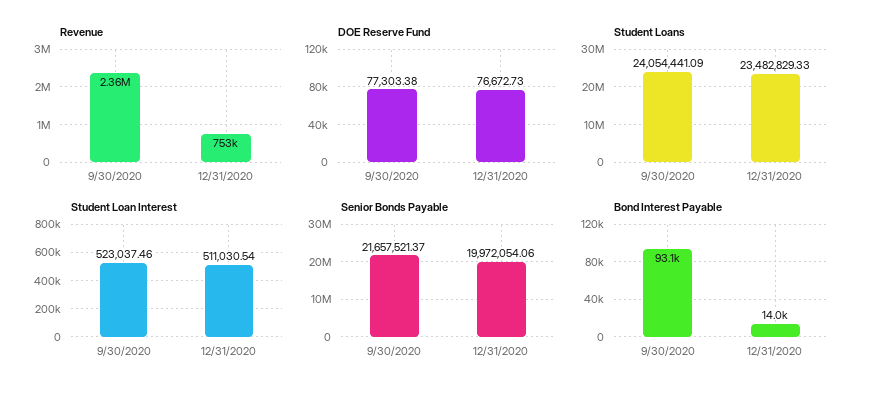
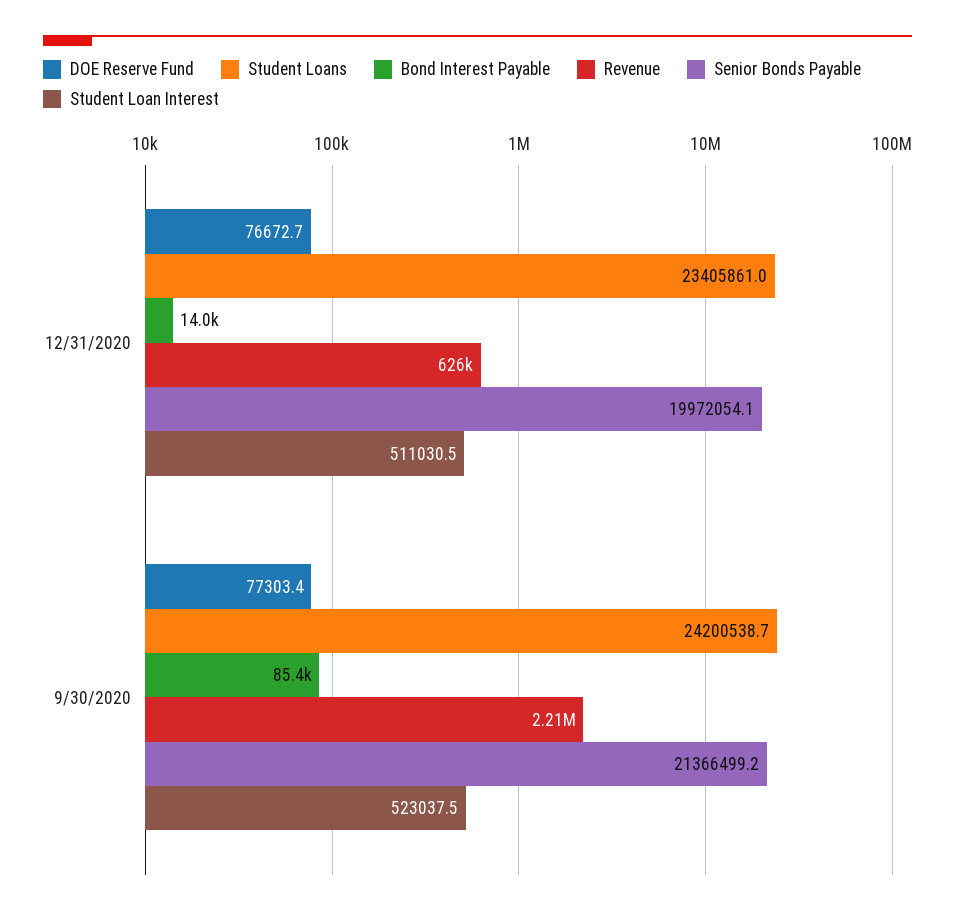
Revenue, 9/30/2020: 2360000 -> 2210000
Revenue, 12/31/2020: 753000 -> 626000
Student Loans, 9/30/2020: 24054441.09 -> 24200538.7
Student Loans, 12/31/2020: 23482829.33 -> 23405861
Senior Bonds Payable, 9/30/2020: 21657521.37 -> 21366499.2
Bond Interest Payable, 9/30/2020: 93100 -> 85400

